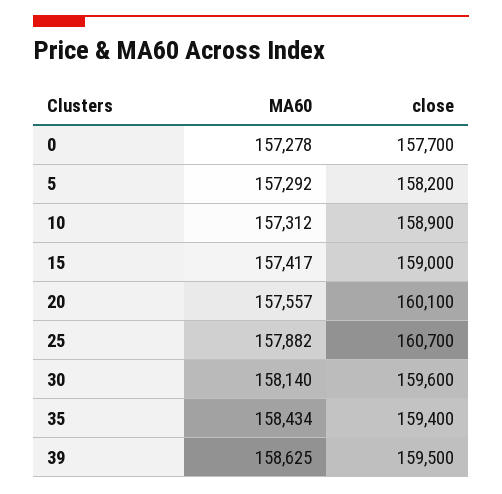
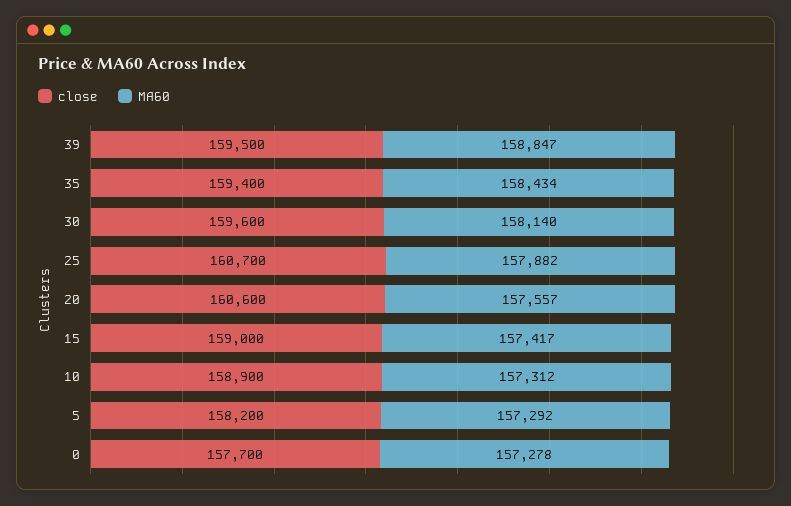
close, 20: 160100 -> 160600
MA60, 39: 158625 -> 158847

